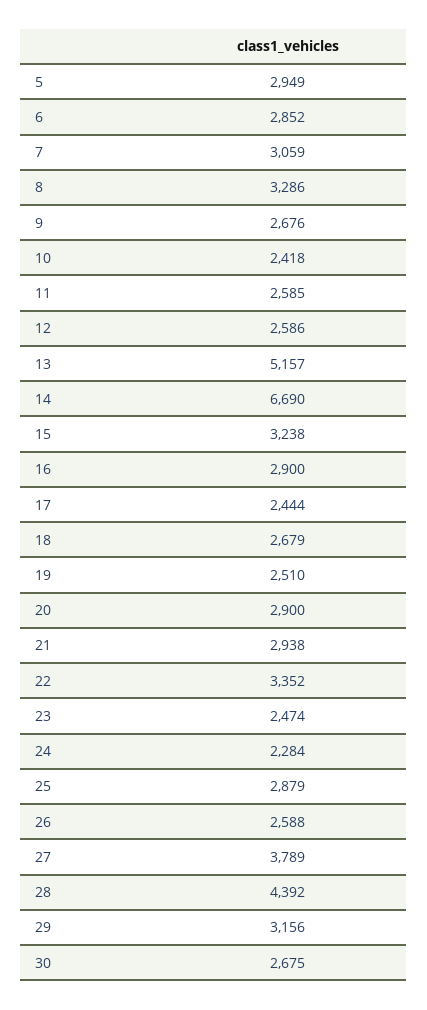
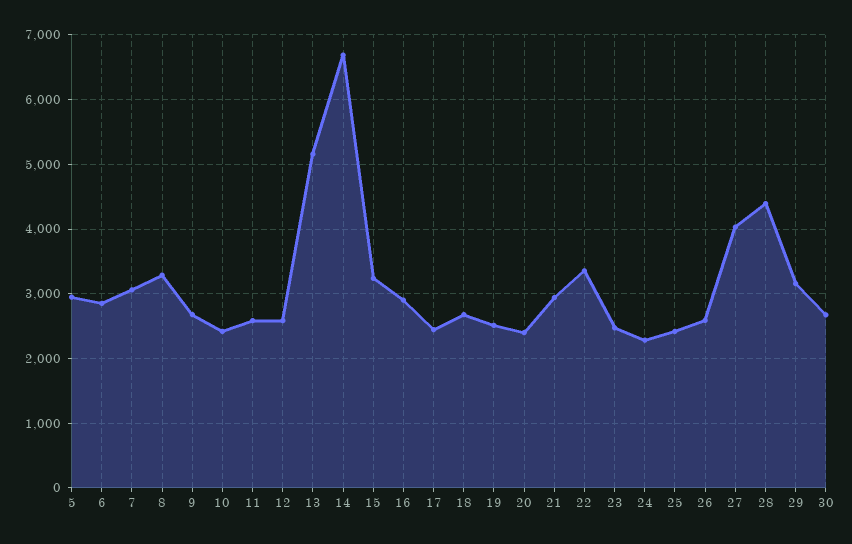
20: 2900 -> 2400
25: 2879 -> 2400
27: 3789 -> 4000

